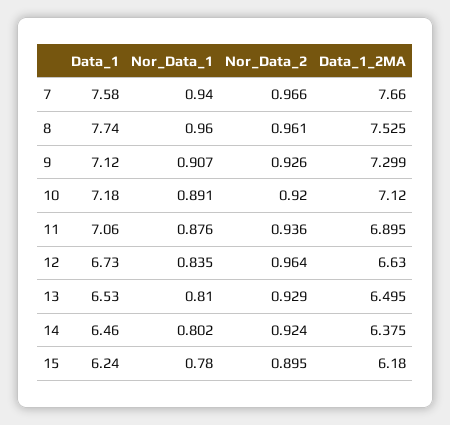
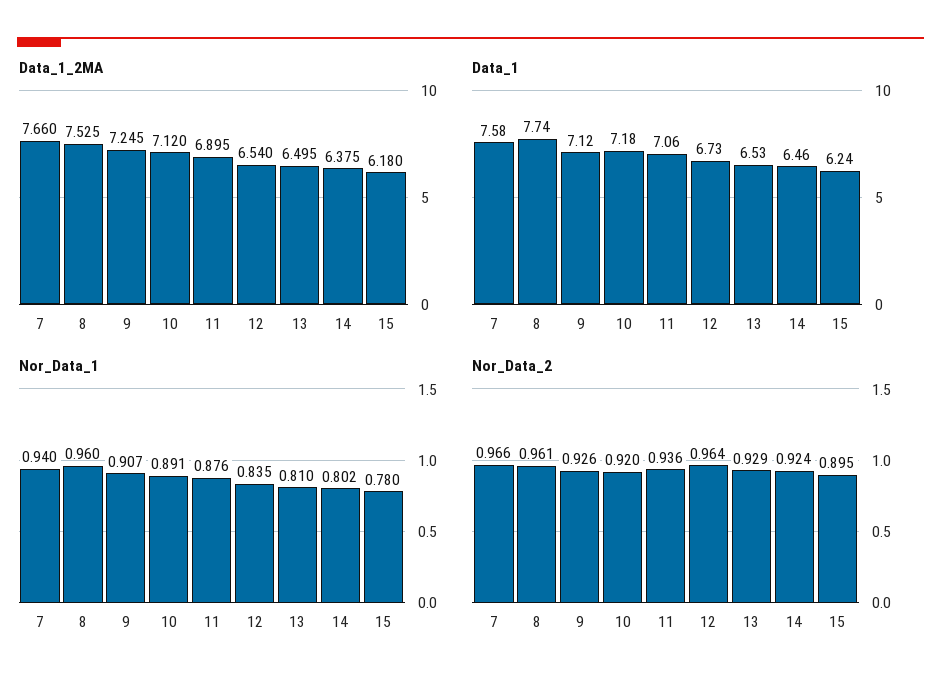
Data_1_2MA, 9: 7.299 -> 7.245
Data_1_2MA, 12: 6.63 -> 6.54

